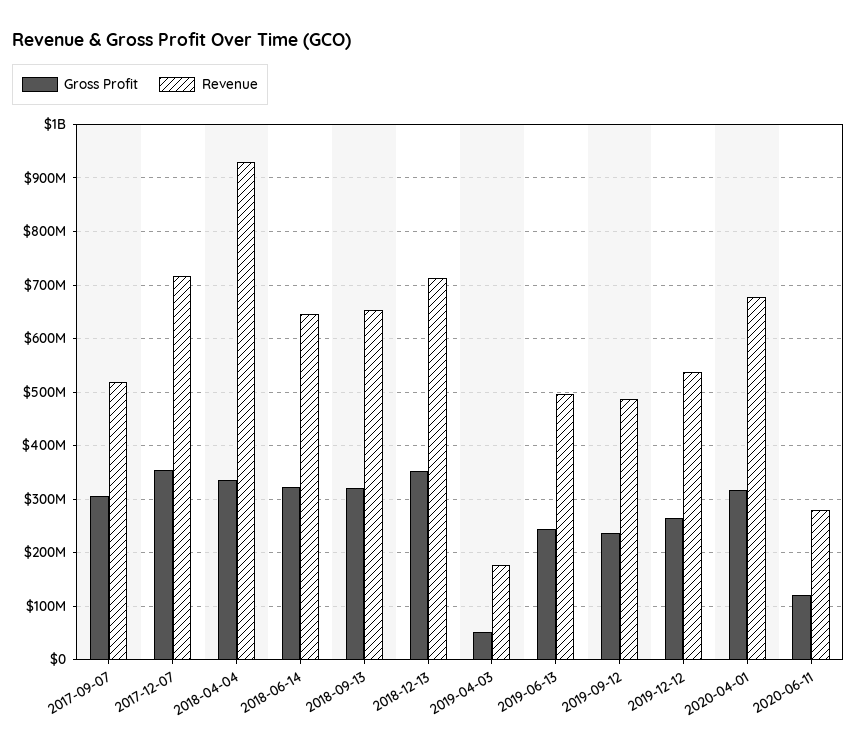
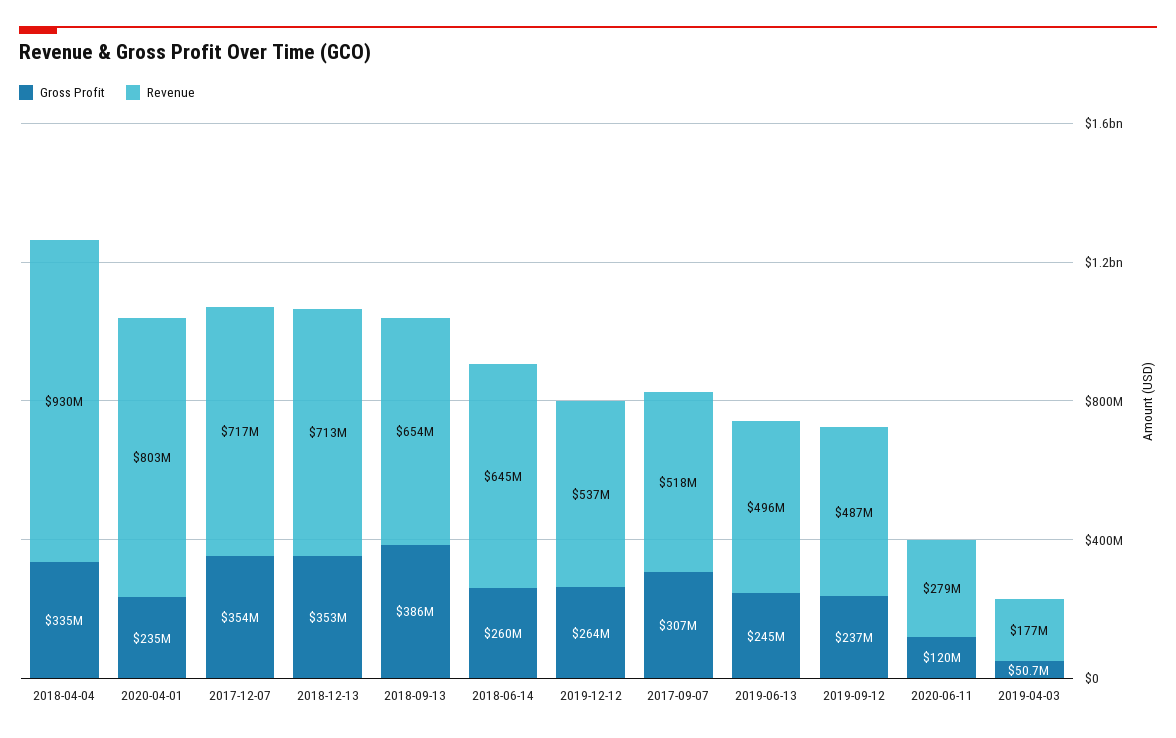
Gross Profit, 2018-06-14: 320000000 -> 260000000
Gross Profit, 2018-09-13: 320000000 -> 386000000
Gross Profit, 2020-04-01: 320000000 -> 235000000
Revenue, 2020-04-01: 680000000 -> 803000000

